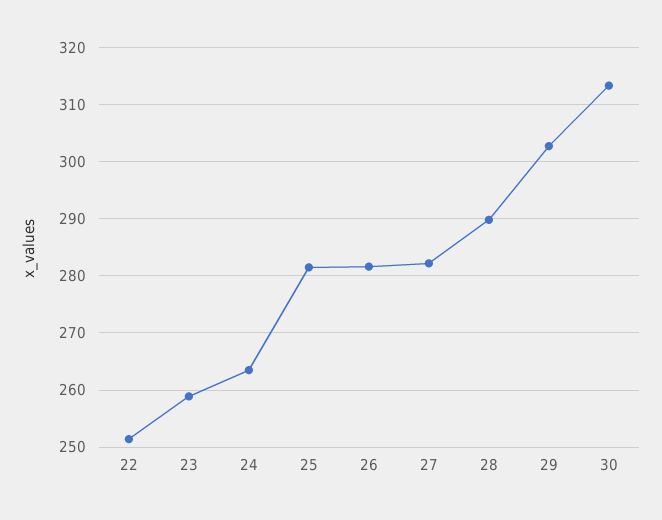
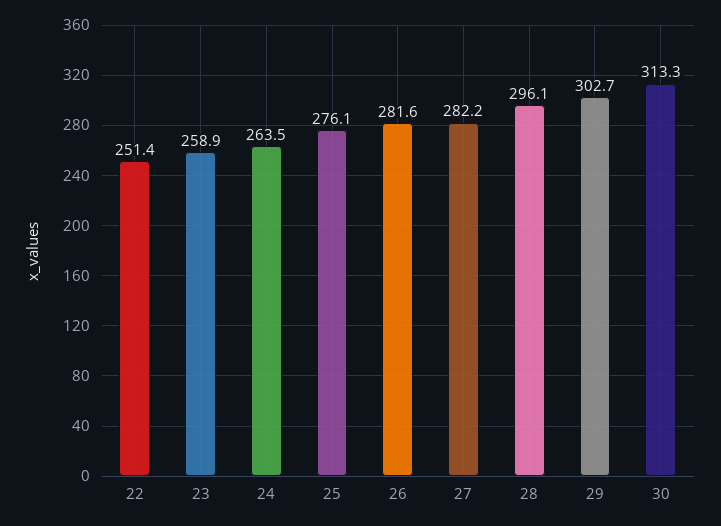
25: 282 -> 276.1
28: 290 -> 296.1

